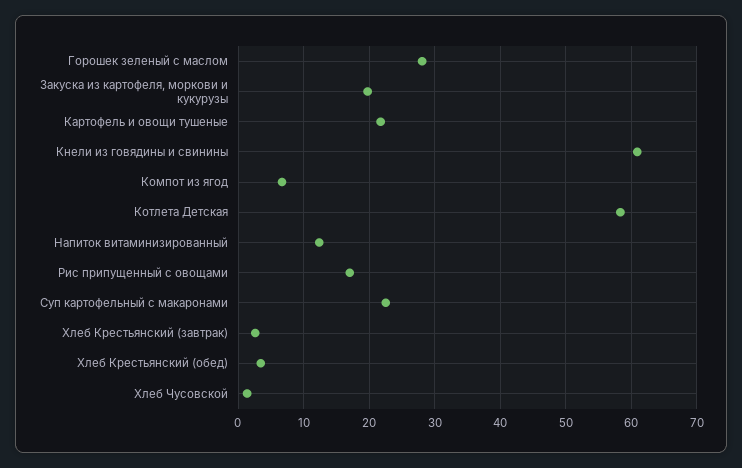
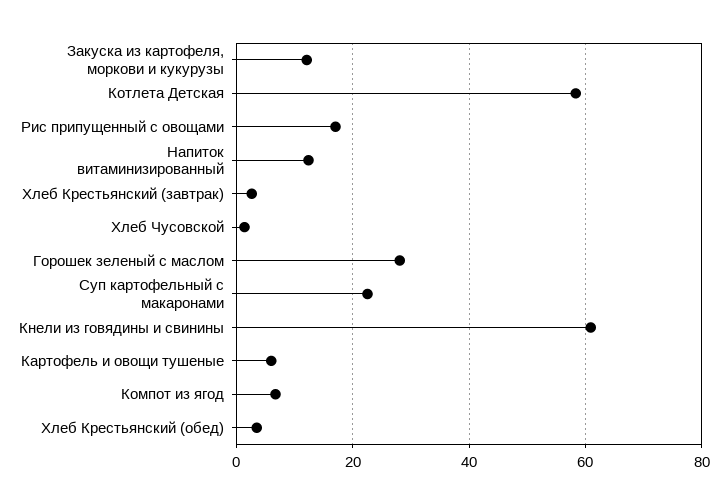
Закуска из картофеля, моркови и кукурузы: 20 -> 12
Картофель и овощи тушеные: 22 -> 6

